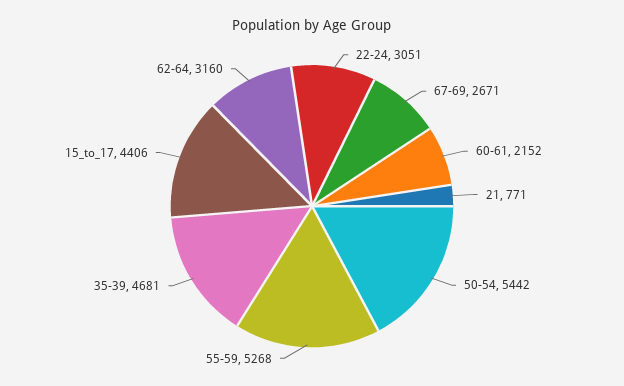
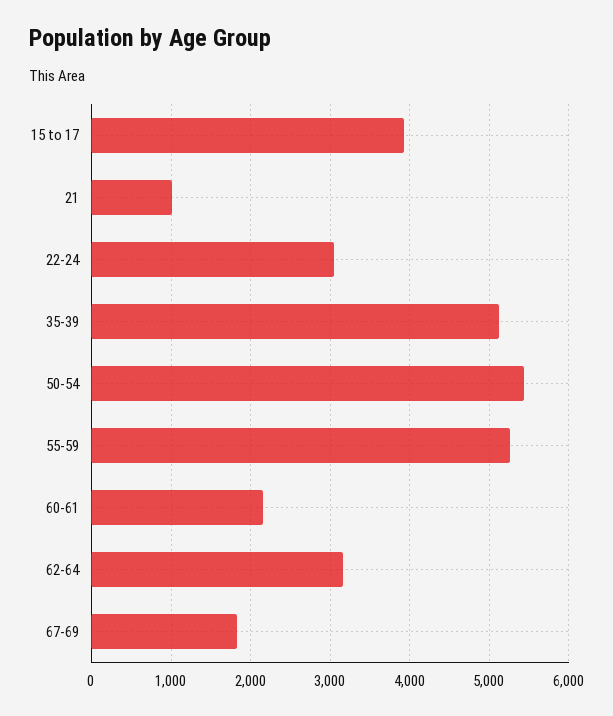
67-69: 2671 -> 1800
21: 771 -> 1000
35-39: 4681 -> 5100
15_to_17: 4406 -> 3900

